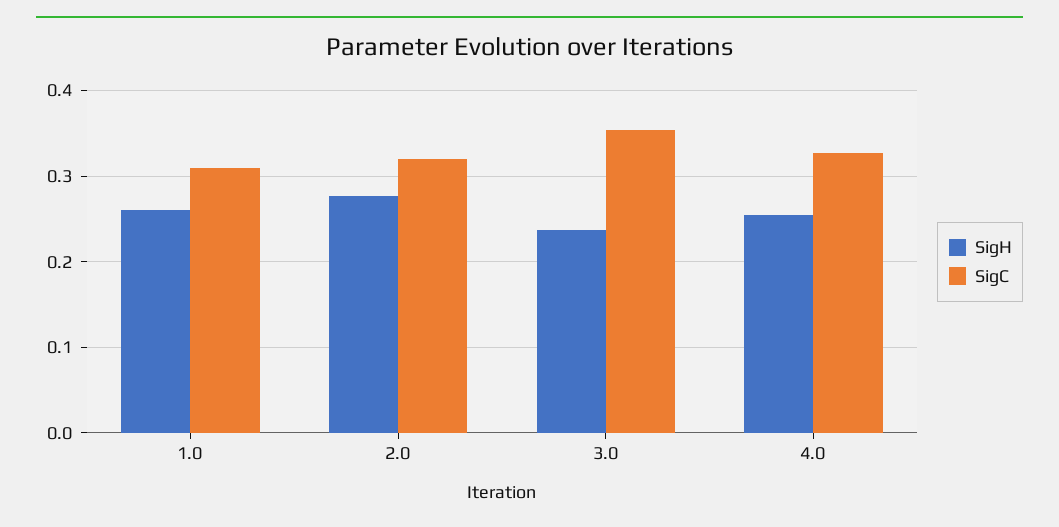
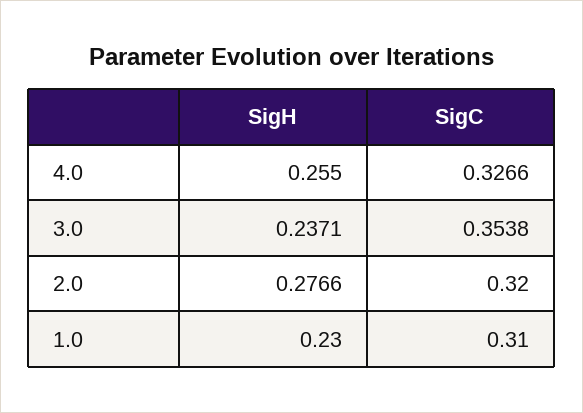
SigH, 1.0: 0.26 -> 0.23

